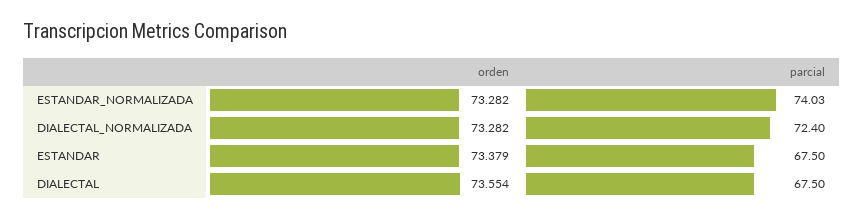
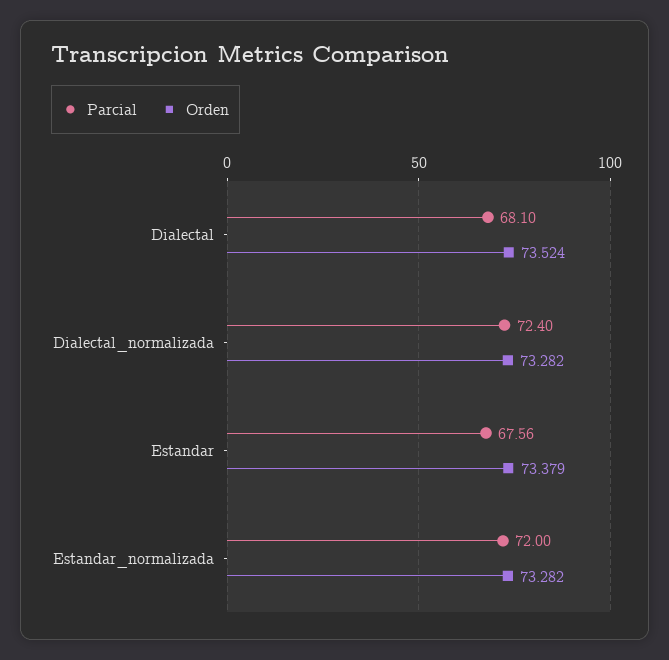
parcial, ESTANDAR_NORMALIZADA: 74.03 -> 72
parcial, ESTANDAR: 67.5 -> 67.56
orden, DIALECTAL: 73.554 -> 73.524
parcial, DIALECTAL: 67.5 -> 68.1

